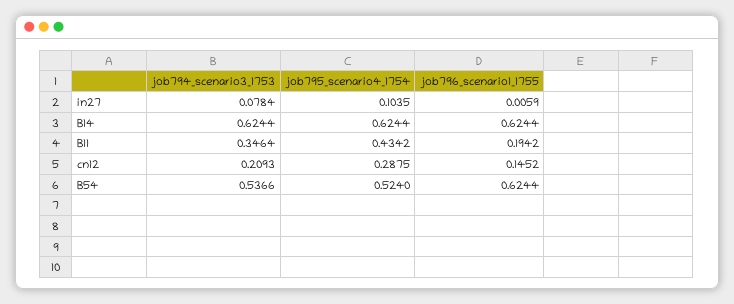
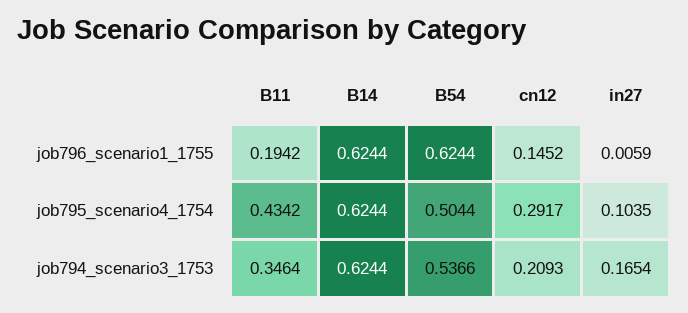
job794_scenario3_1753, in27: 0.0784 -> 0.1654
job795_scenario4_1754, cn12: 0.2875 -> 0.2917
job795_scenario4_1754, B54: 0.524 -> 0.5044

